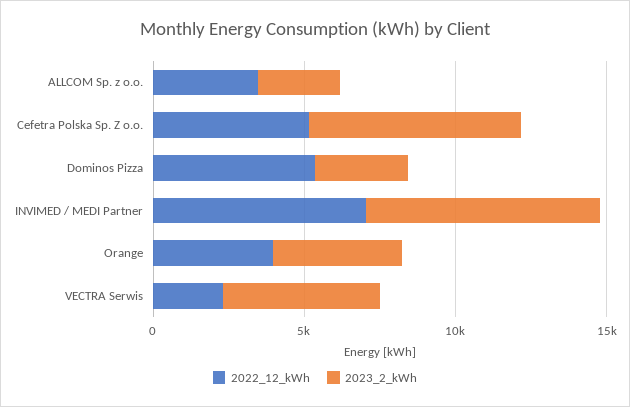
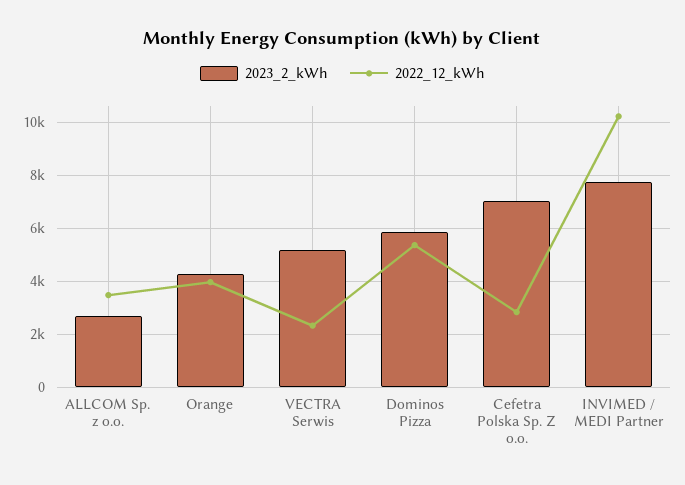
2022_12_kWh, Cefetra Polska Sp. Z o.o.: 5000 -> 2750
2023_2_kWh, Dominos Pizza: 3000 -> 5750
2022_12_kWh, INVIMED / MEDI Partner: 7000 -> 10250

